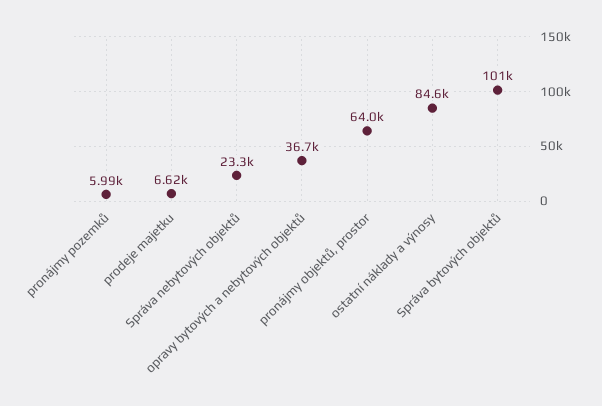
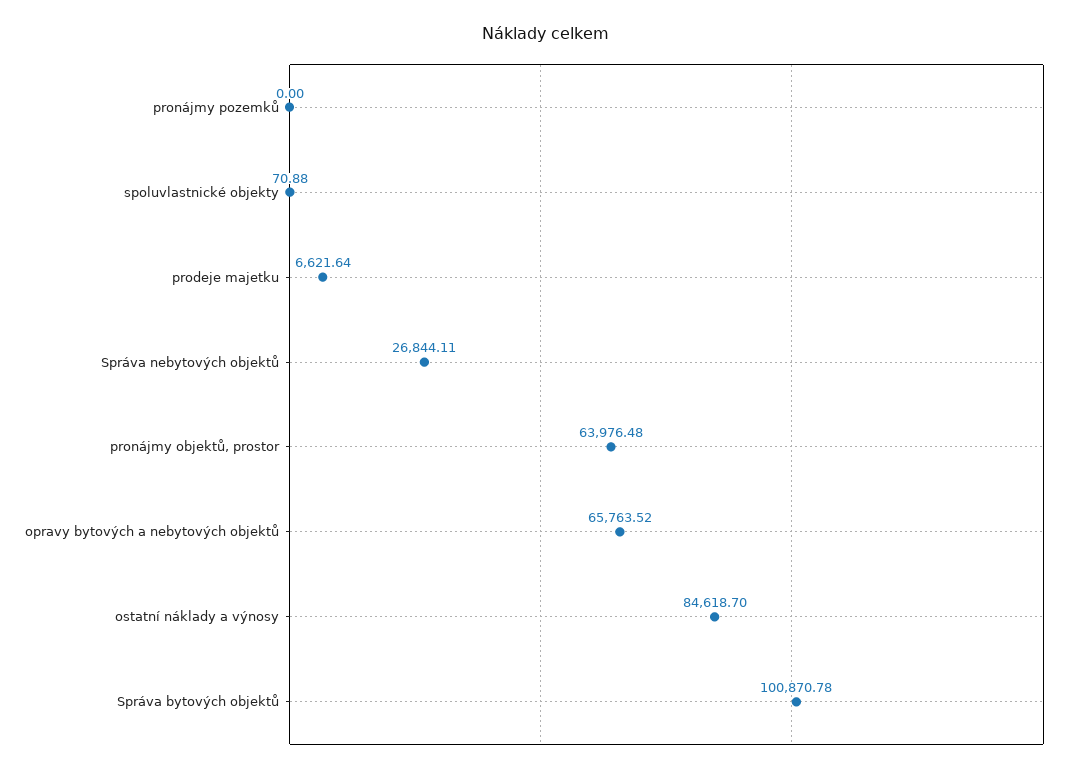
pronájmy pozemků: 5990 -> 0
Správa nebytových objektů: 23300 -> 26844.11
opravy bytových a nebytových objektů: 36700 -> 65763.52
spoluvlastnické objekty: none -> 70.88

